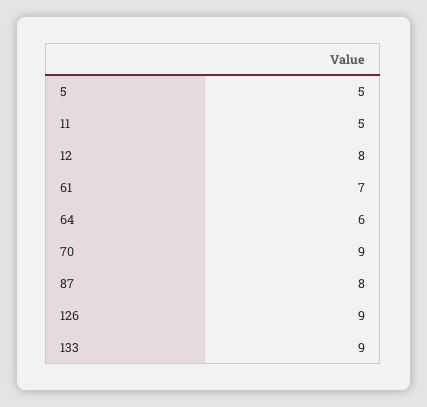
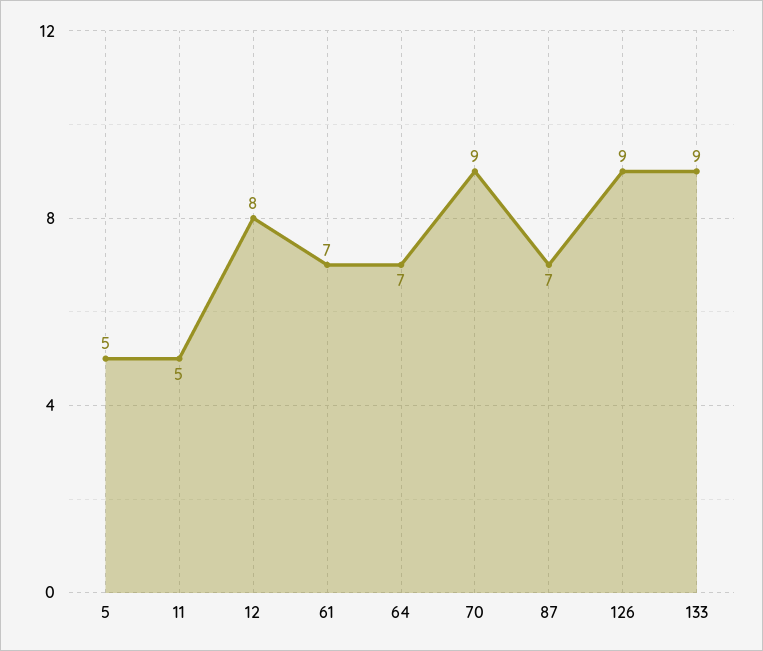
64: 6 -> 7
87: 8 -> 7

